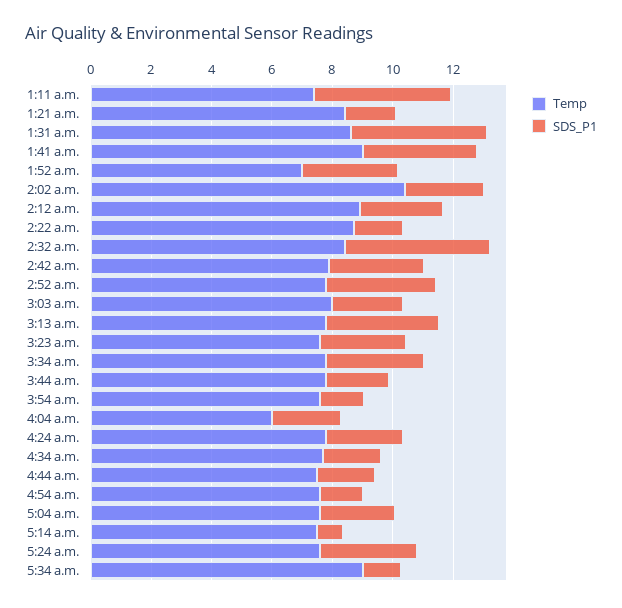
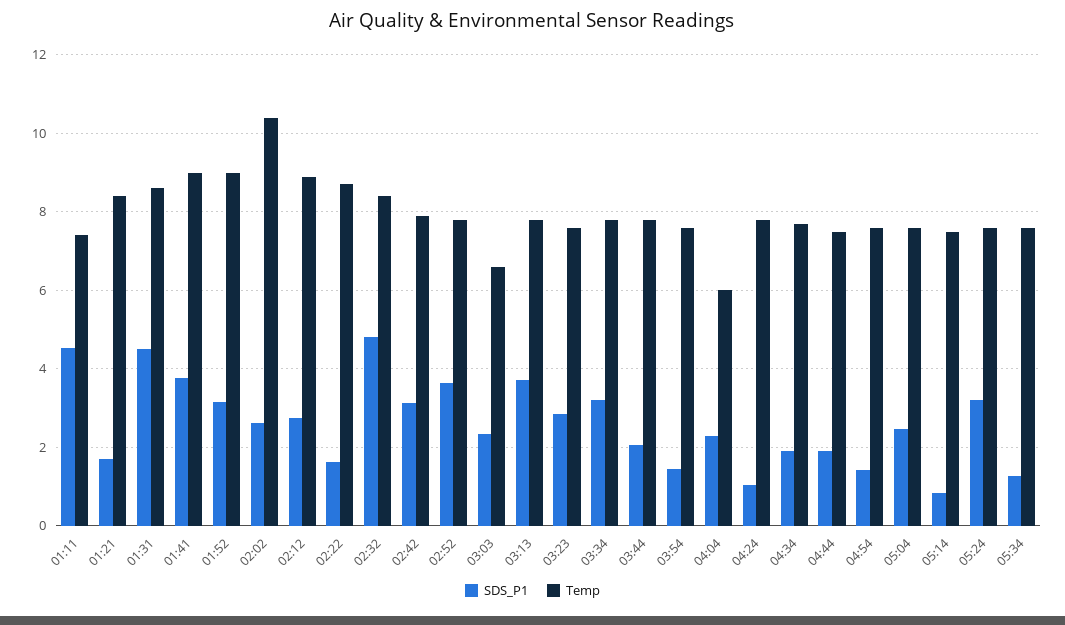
Temp, 1:52 a.m.: 7 -> 9
Temp, 3:03 a.m.: 8 -> 6.6
SDS_P1, 4:24 a.m.: 2.5 -> 1
Temp, 5:34 a.m.: 9 -> 7.6

